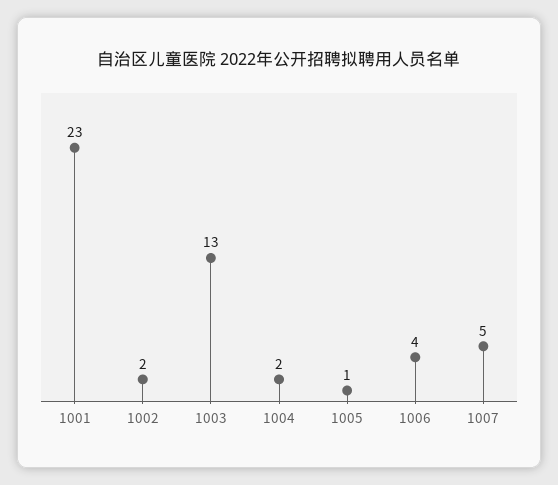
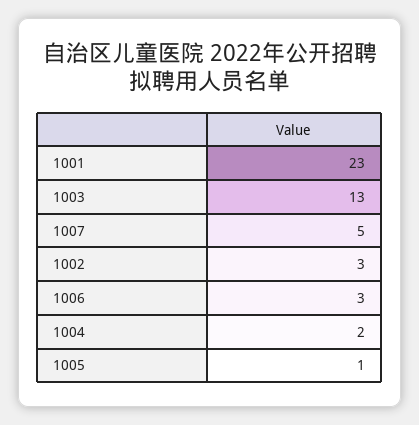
1002: 2 -> 3
1006: 4 -> 3

